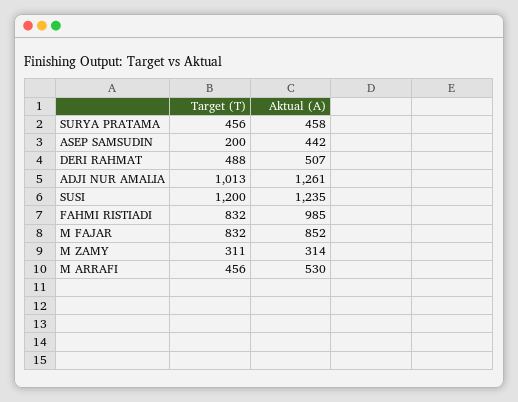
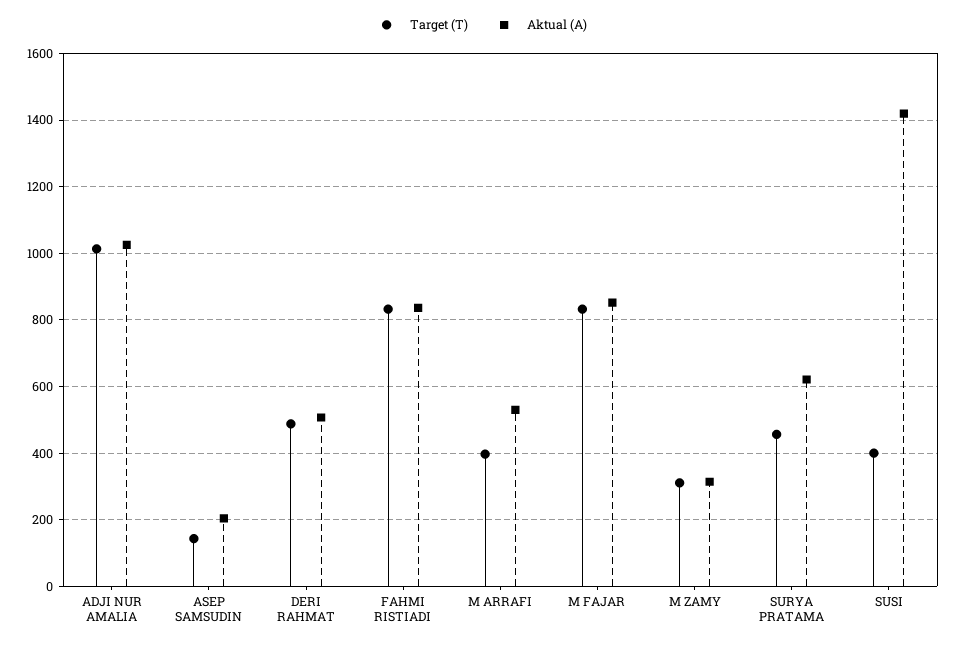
Aktual (A), SURYA PRATAMA: 458 -> 620
Target (T), ASEP SAMSUDIN: 200 -> 140
Aktual (A), ASEP SAMSUDIN: 442 -> 200
Aktual (A), ADJI NUR AMALIA: 1261 -> 1020
Target (T), SUSI: 1200 -> 400
Aktual (A), SUSI: 1235 -> 1420
Aktual (A), FAHMI RISTIADI: 985 -> 840
Target (T), M ARRAFI: 456 -> 400

